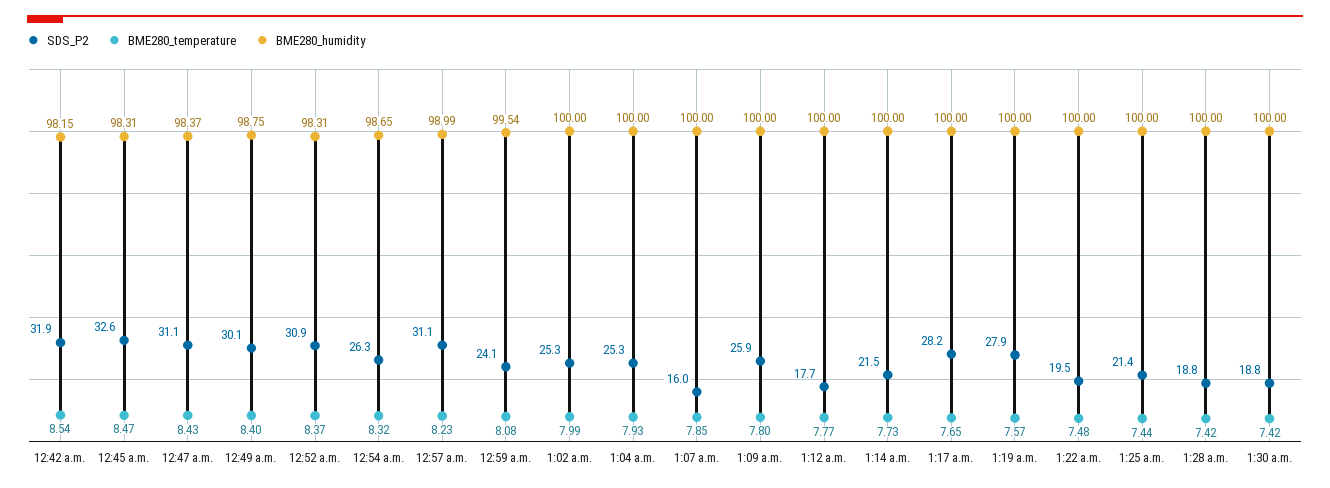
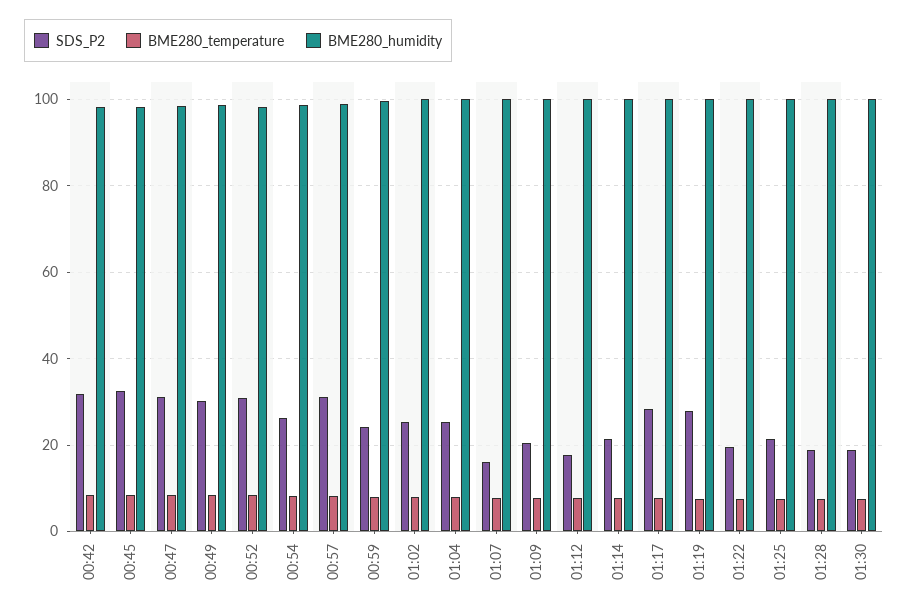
SDS_P2, 1:09 a.m.: 25.9 -> 20

